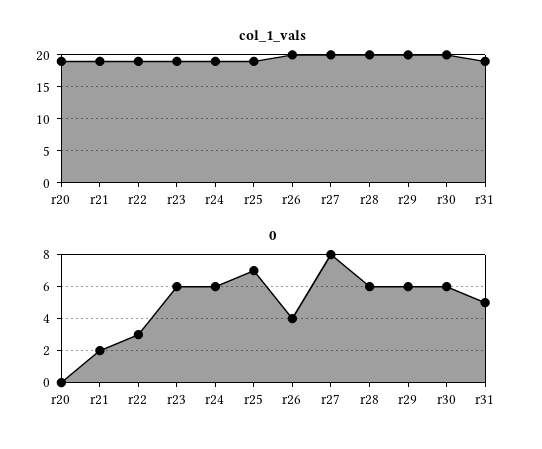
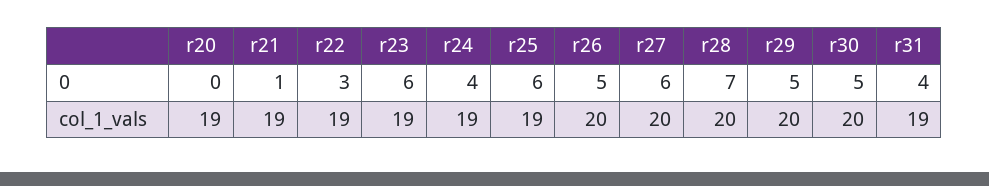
0, r21: 2 -> 1
0, r24: 6 -> 4
0, r25: 7 -> 6
0, r26: 4 -> 5
0, r27: 8 -> 6
0, r28: 6 -> 7
0, r29: 6 -> 5
0, r30: 6 -> 5
0, r31: 5 -> 4

